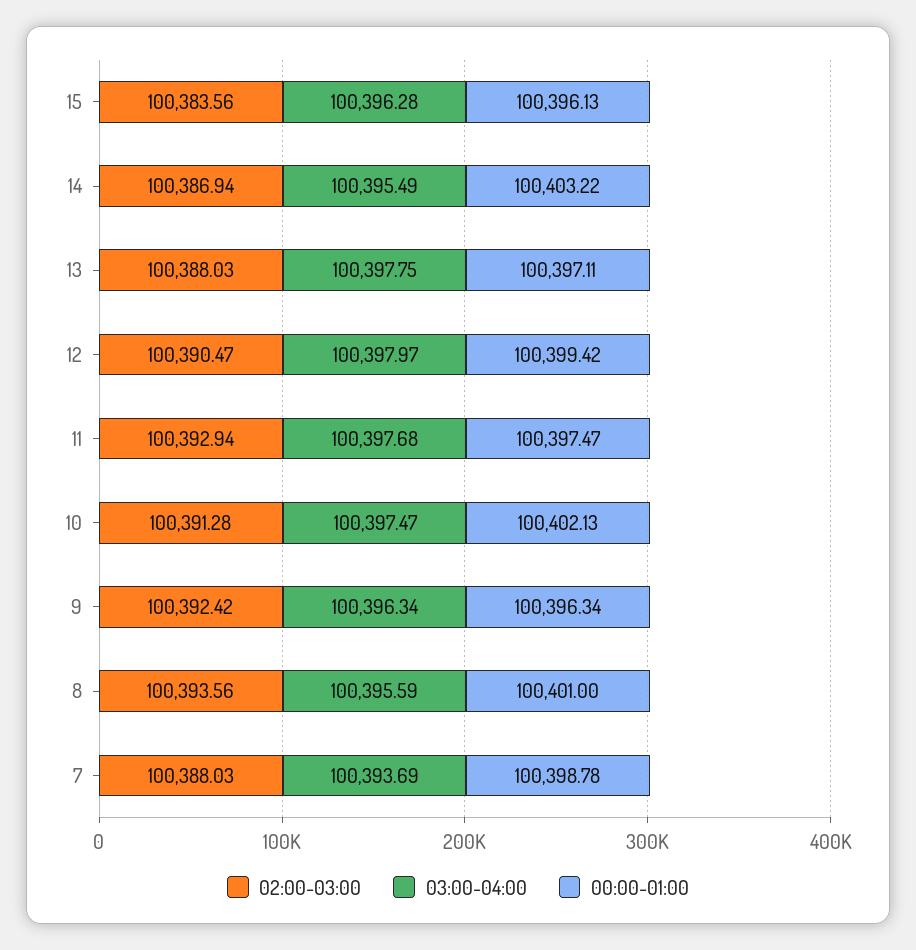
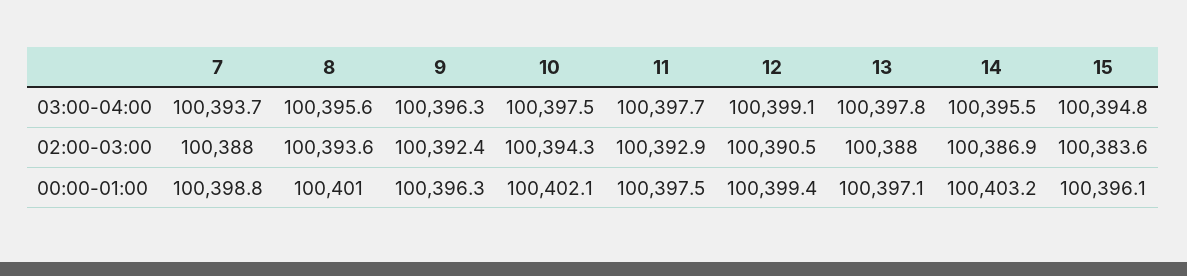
03:00-04:00, 15: 100396.28 -> 100394.8
03:00-04:00, 12: 100397.97 -> 100399.1
02:00-03:00, 10: 100391.28 -> 100394.3

